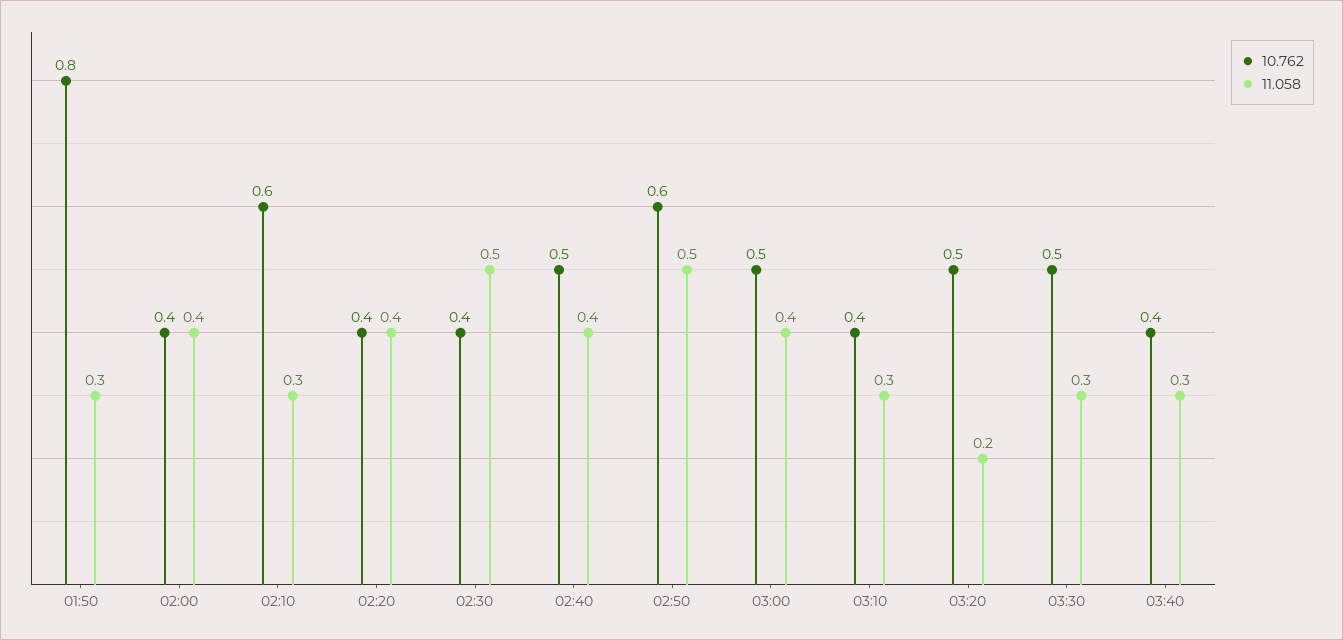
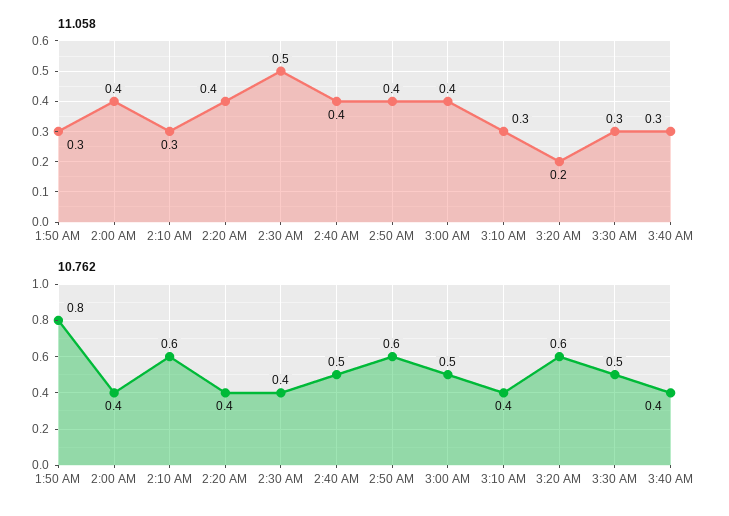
11.058, 02:50: 0.5 -> 0.4
10.762, 03:20: 0.5 -> 0.6

